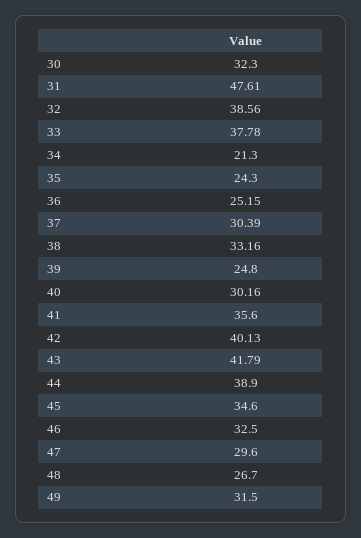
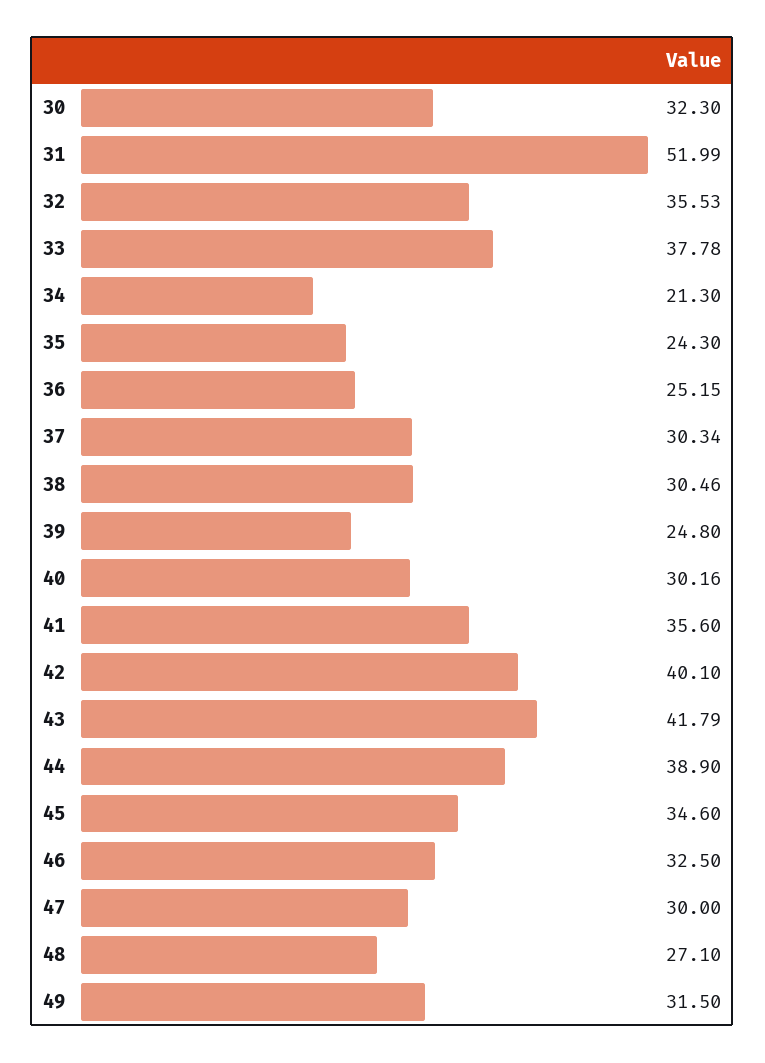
31: 47.61 -> 51.99
32: 38.56 -> 35.53
37: 30.39 -> 30.34
38: 33.16 -> 30.46
42: 40.13 -> 40.1
47: 29.6 -> 30
48: 26.7 -> 27.1

